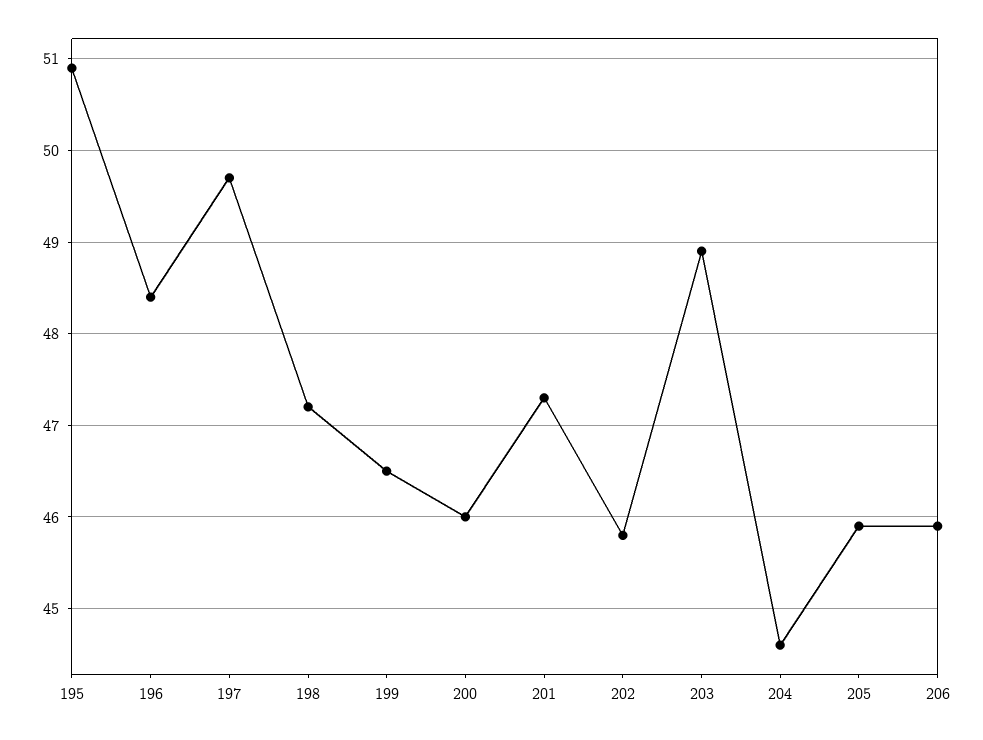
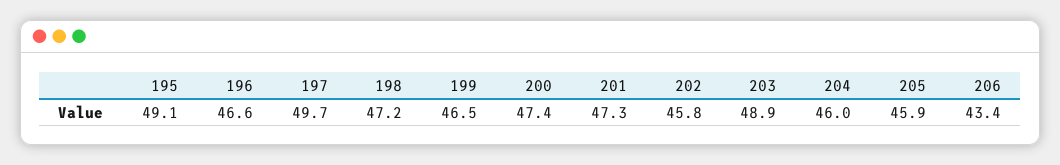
195: 50.9 -> 49.1
196: 48.4 -> 46.6
200: 46 -> 47.4
204: 44.6 -> 46
206: 45.9 -> 43.4

